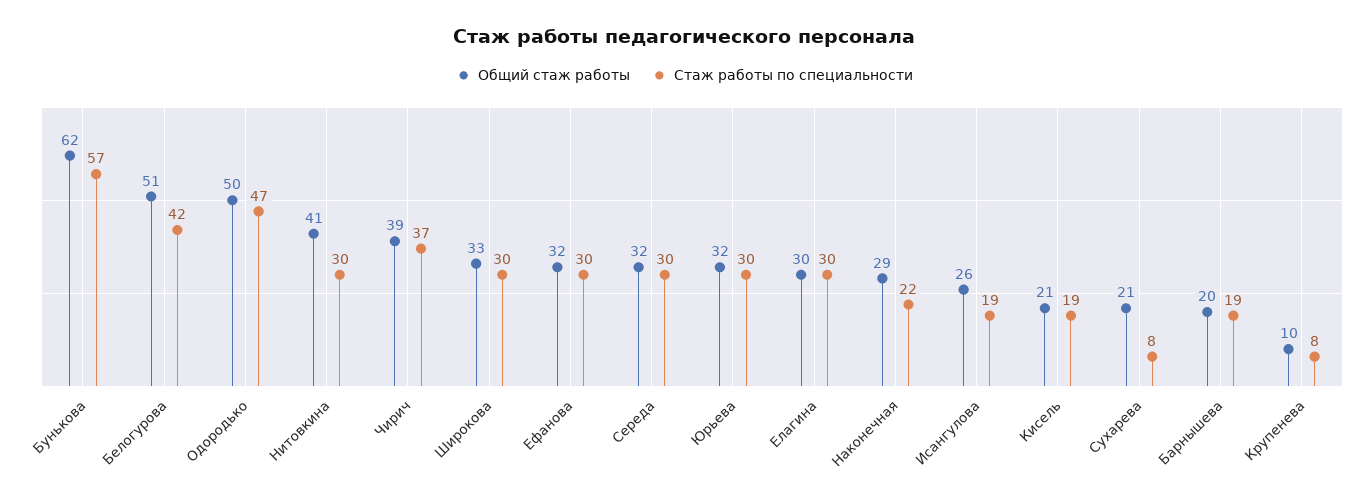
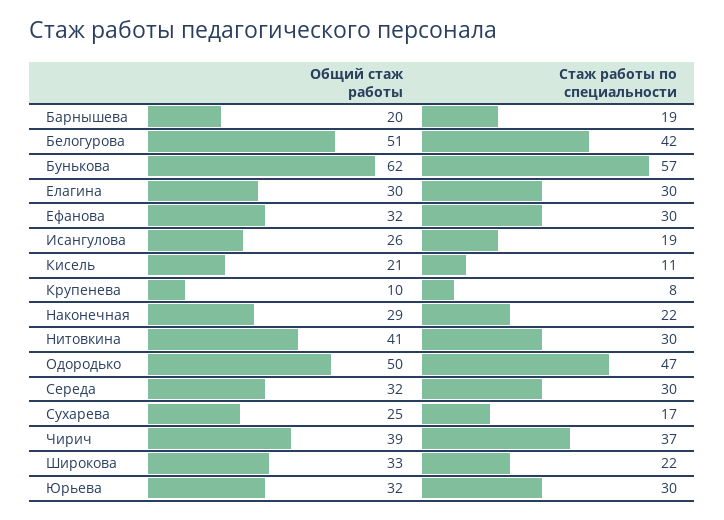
Стаж работы по специальности, Широкова: 30 -> 22
Стаж работы по специальности, Кисель: 19 -> 11
Общий стаж работы, Сухарева: 21 -> 25
Стаж работы по специальности, Сухарева: 8 -> 17

